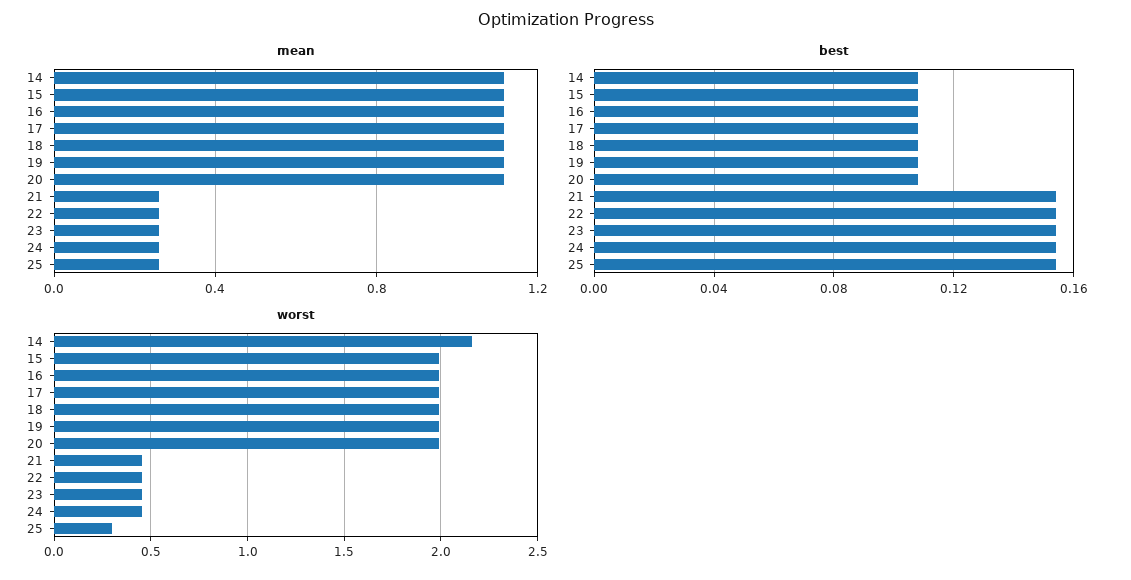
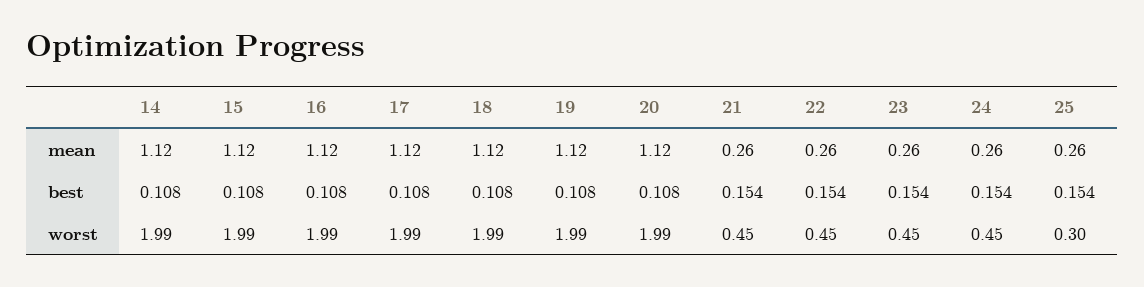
worst, 14: 2.15 -> 1.99

